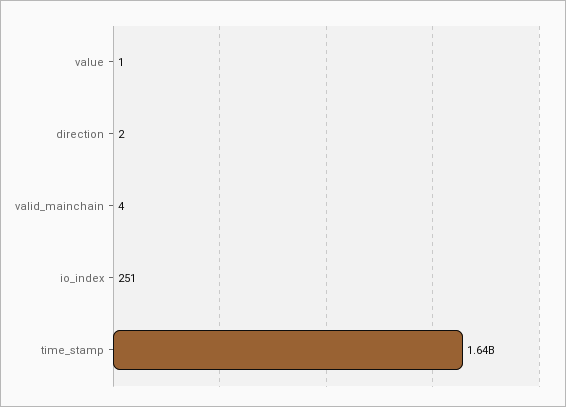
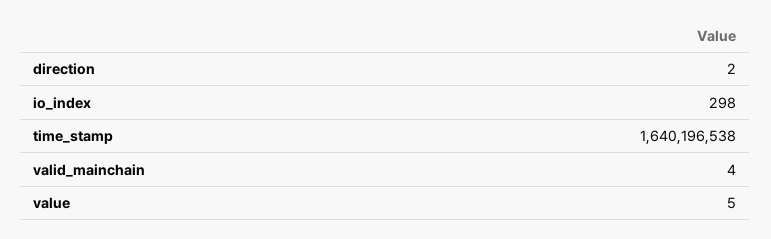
value: 1 -> 5
io_index: 251 -> 298

